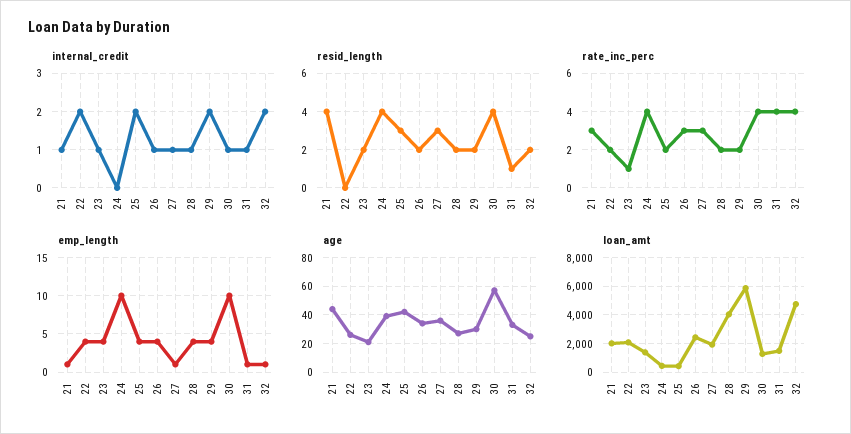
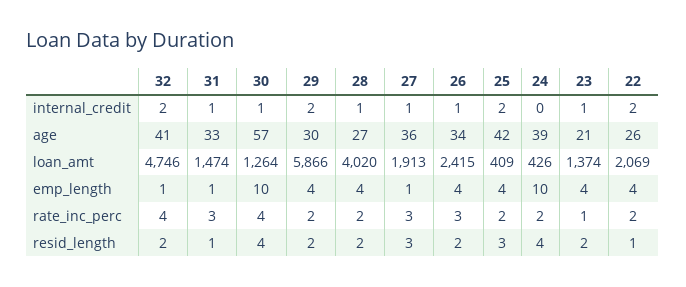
internal_credit, 21: 1 -> none
resid_length, 21: 4 -> none
resid_length, 22: 0 -> 1
rate_inc_perc, 21: 3 -> none
rate_inc_perc, 24: 4 -> 2
rate_inc_perc, 31: 4 -> 3
emp_length, 21: 1 -> none
age, 21: 45 -> none
age, 32: 25 -> 41
loan_amt, 21: 2000 -> none

